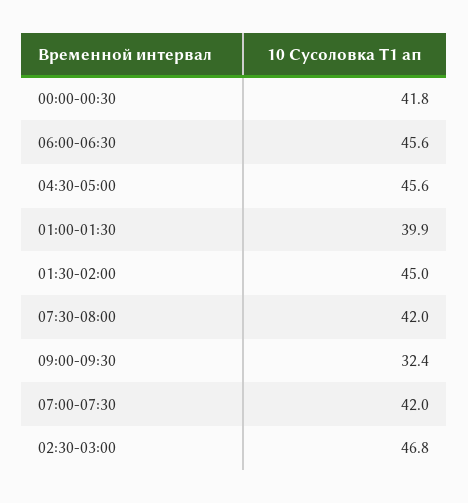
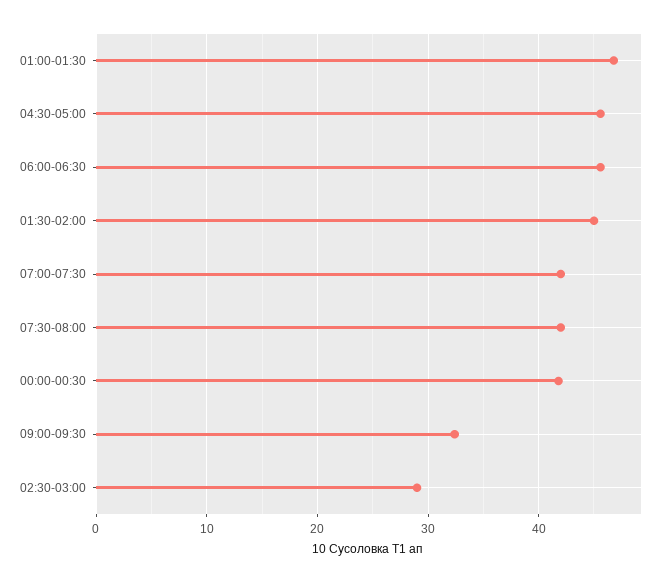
01:00-01:30: 39.9 -> 47
02:30-03:00: 46.8 -> 29

